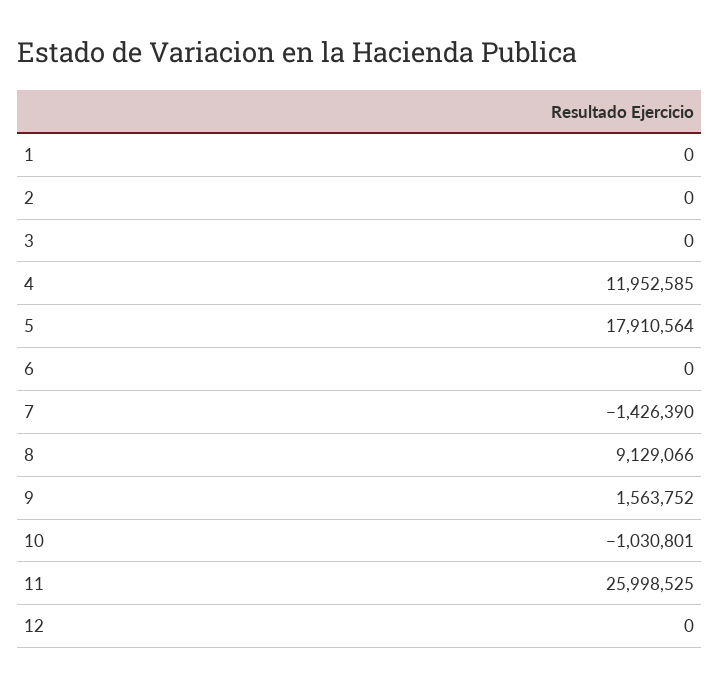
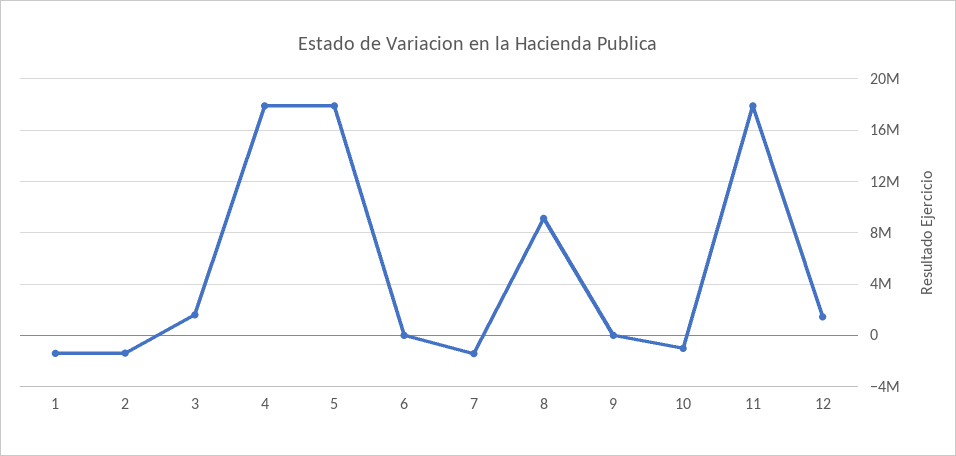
1: 0 -> -1500000
2: 0 -> -1500000
3: 0 -> 1500000
4: 11952585 -> 18000000
9: 1563752 -> 0
11: 25998525 -> 18000000
12: 0 -> 1500000

